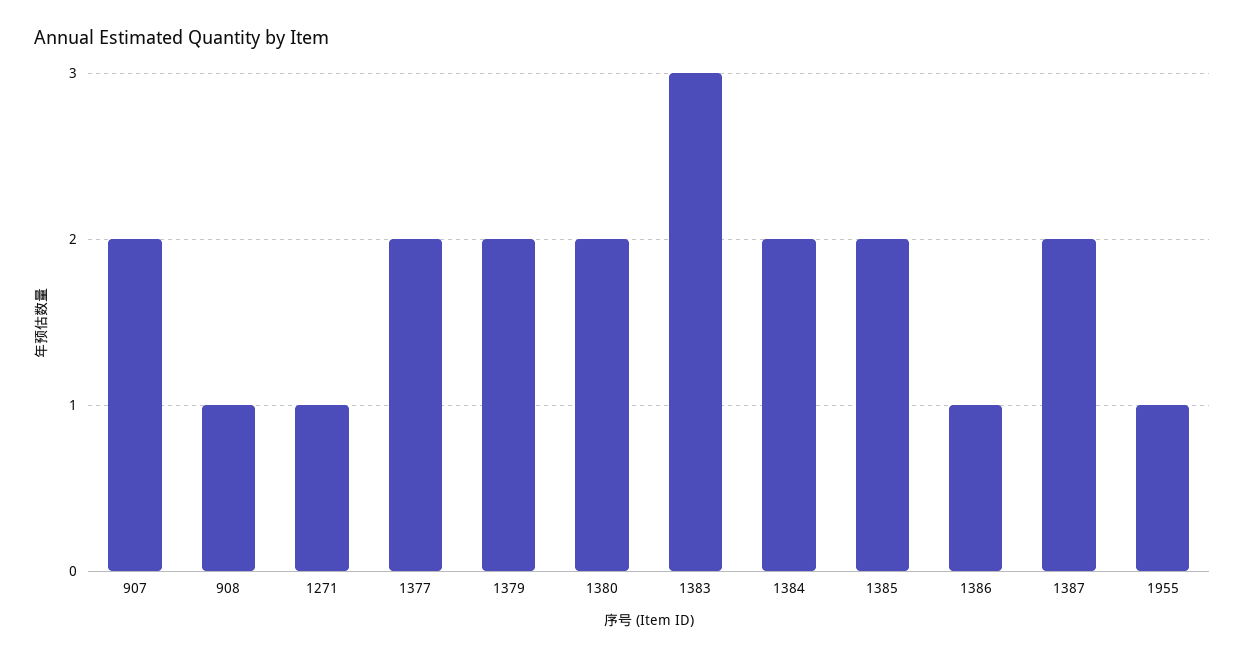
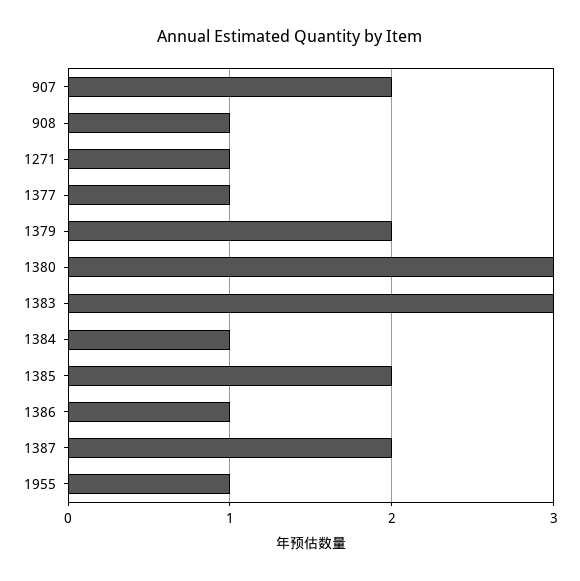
1377: 2 -> 1
1380: 2 -> 3
1384: 2 -> 1

